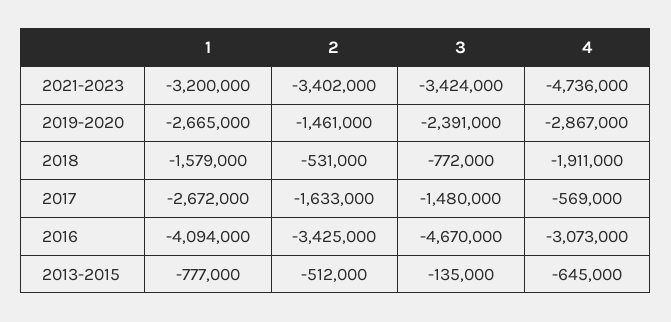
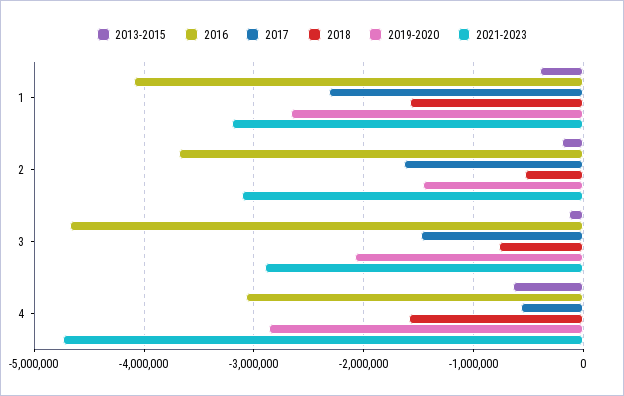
2021-2023, 2: -3402000 -> -3100000
2021-2023, 3: -3424000 -> -2900000
2019-2020, 3: -2391000 -> -2100000
2018, 4: -1911000 -> -1600000
2017, 1: -2672000 -> -2300000
2016, 2: -3425000 -> -3700000
2013-2015, 1: -777000 -> -400000
2013-2015, 2: -512000 -> -200000

